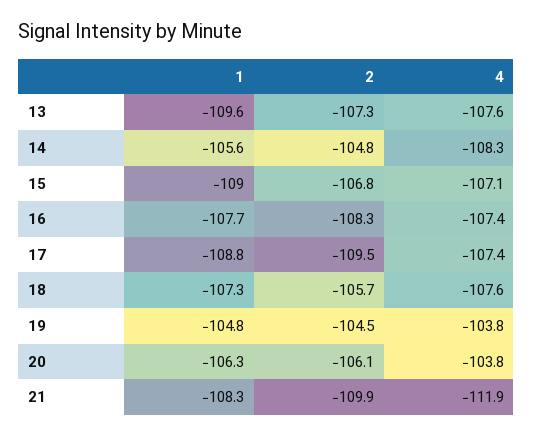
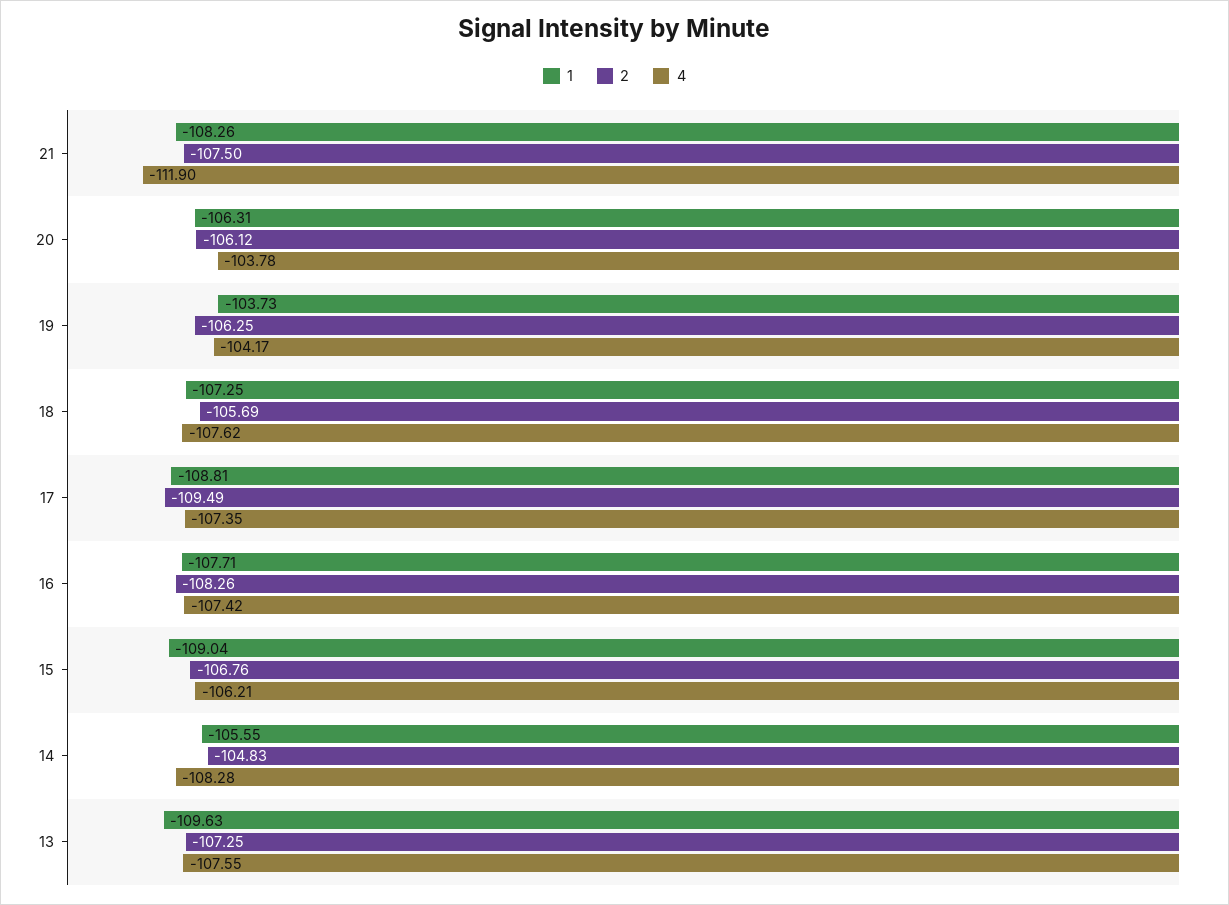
4, 15: -107.1 -> -106.21
1, 19: -104.8 -> -103.73
2, 19: -104.5 -> -106.25
4, 19: -103.8 -> -104.17
2, 21: -109.9 -> -107.5

